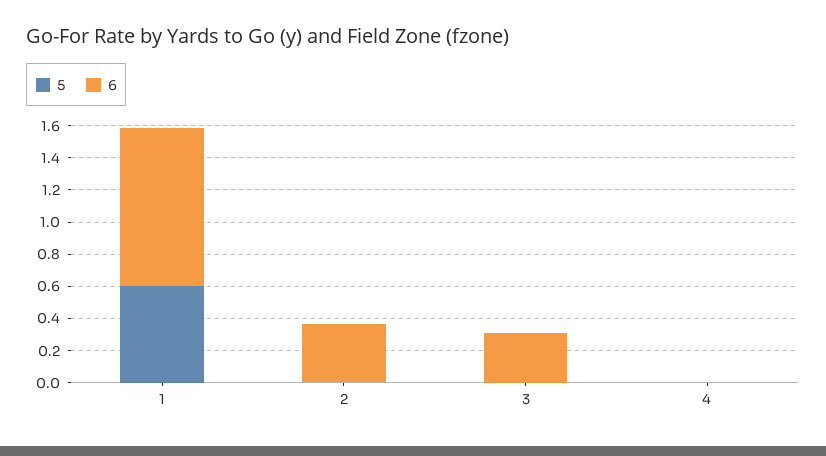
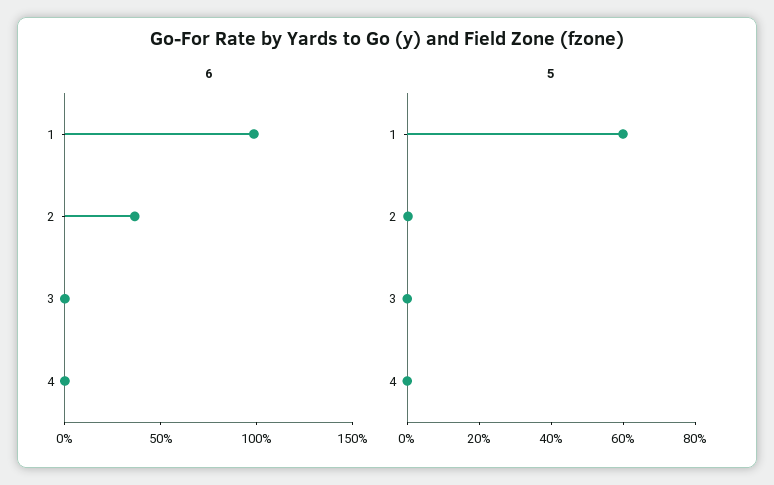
6, 3: 0.3 -> 0

